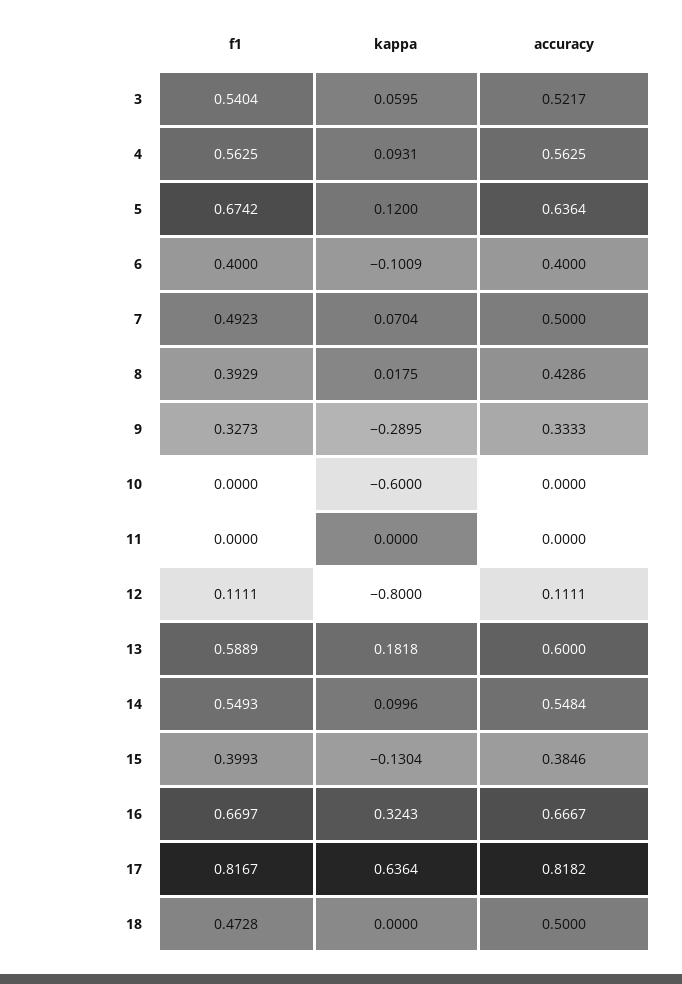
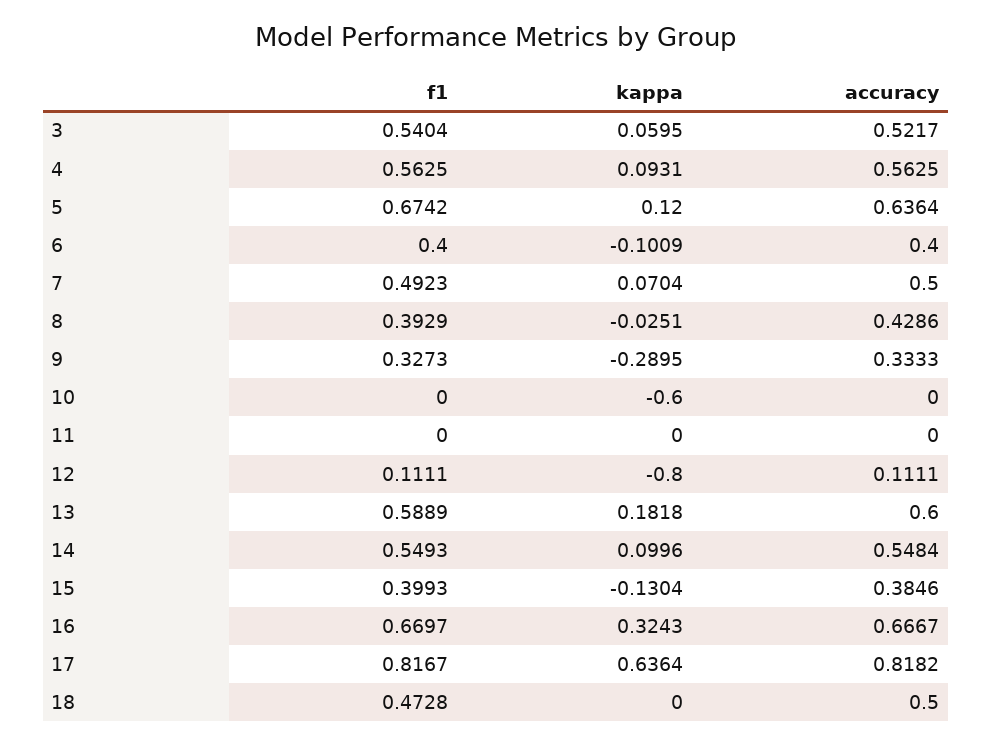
kappa, 8: 0.0175 -> -0.0251

